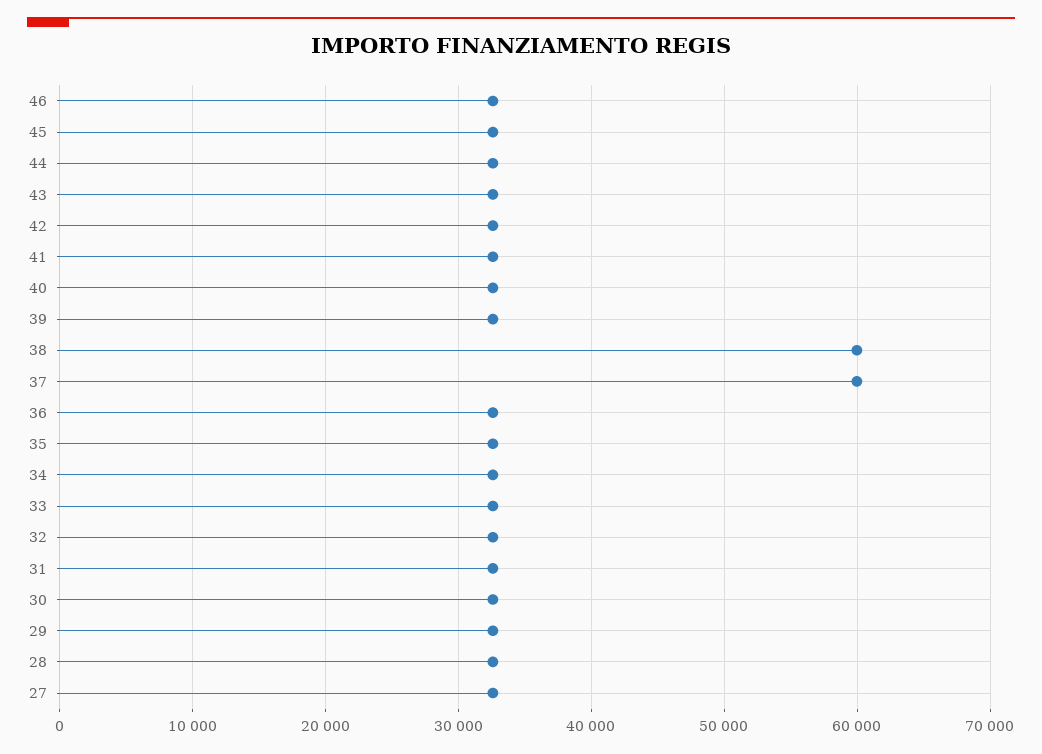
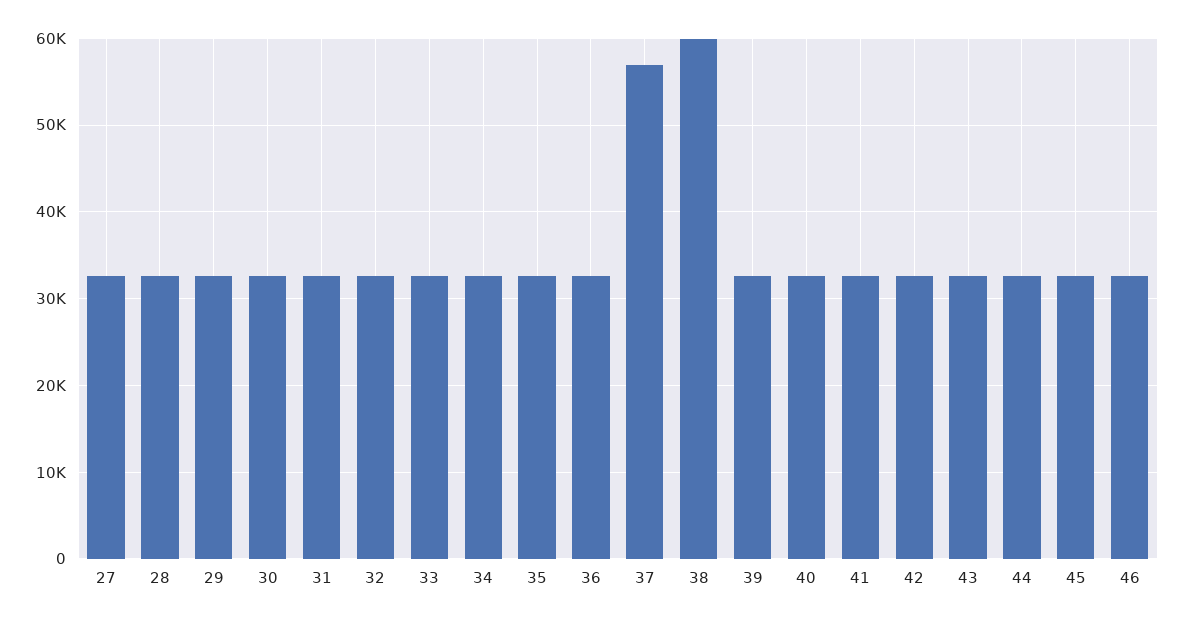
37: 60000 -> 57000

